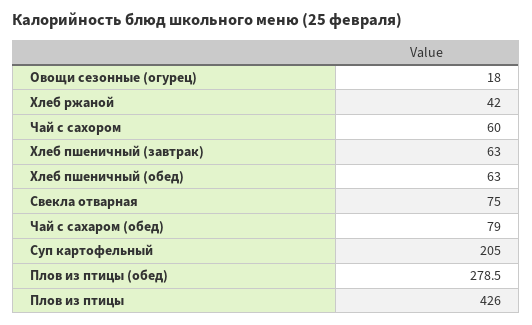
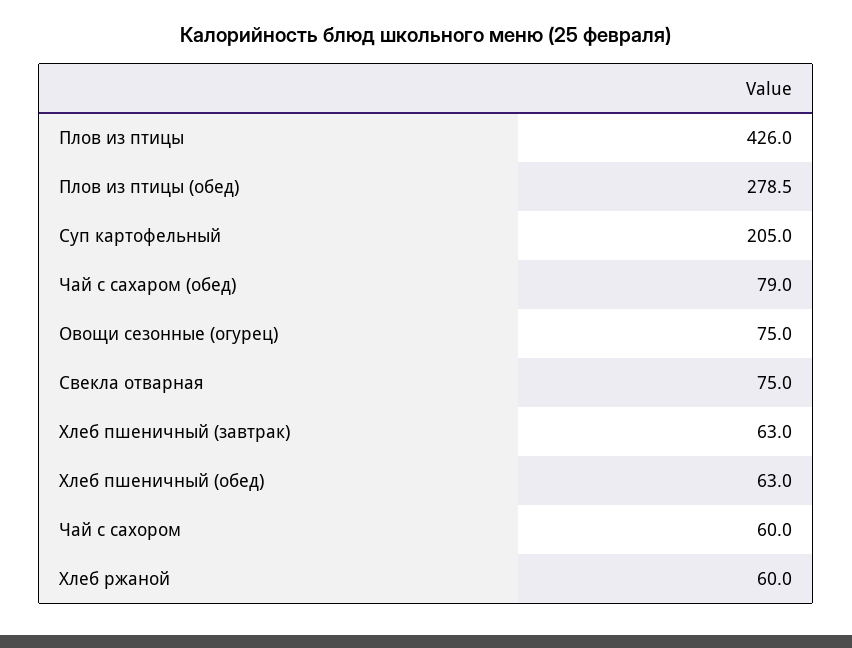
Овощи сезонные (огурец): 18 -> 75
Хлеб ржаной: 42 -> 60

